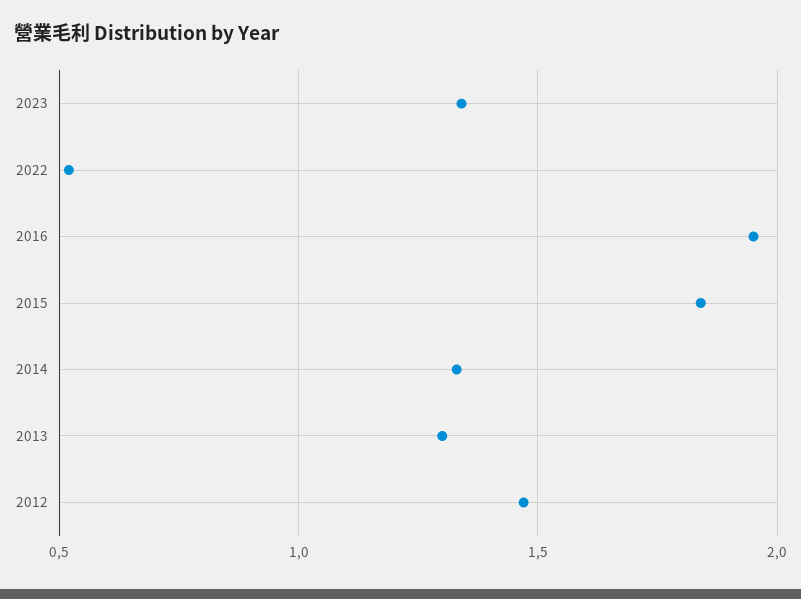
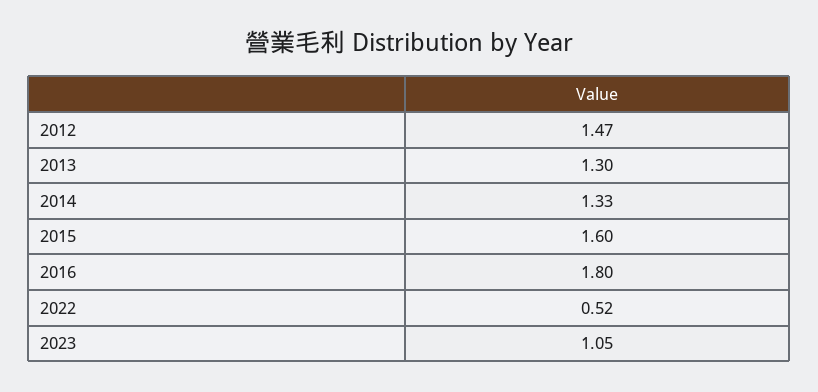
2023: 1.35 -> 1.05
2016: 1.95 -> 1.8
2015: 1.85 -> 1.6

